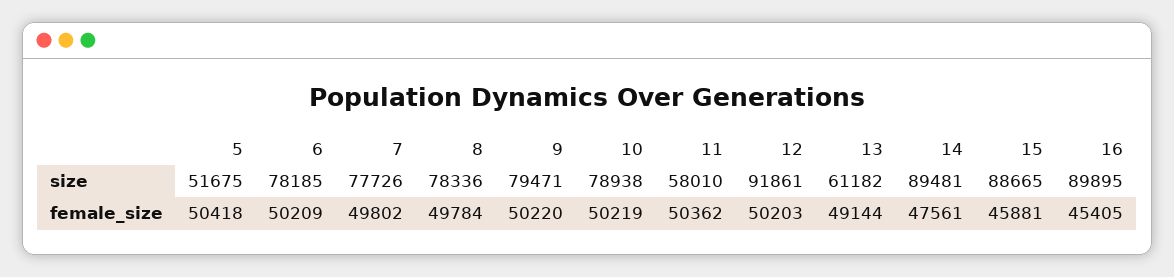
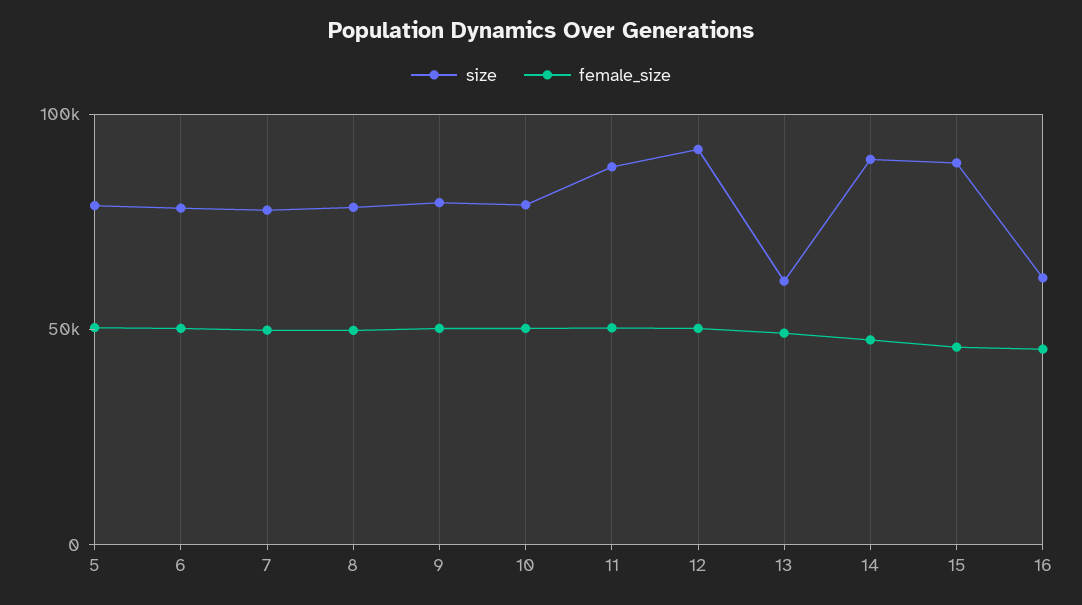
size, 5: 51675 -> 80000
size, 11: 58010 -> 90000
size, 16: 89895 -> 60000

